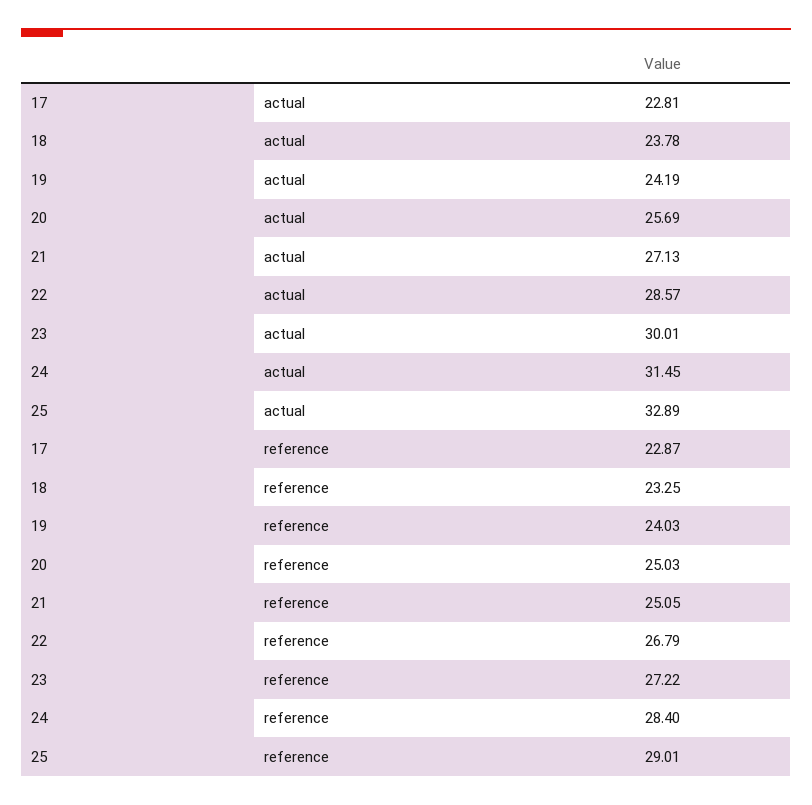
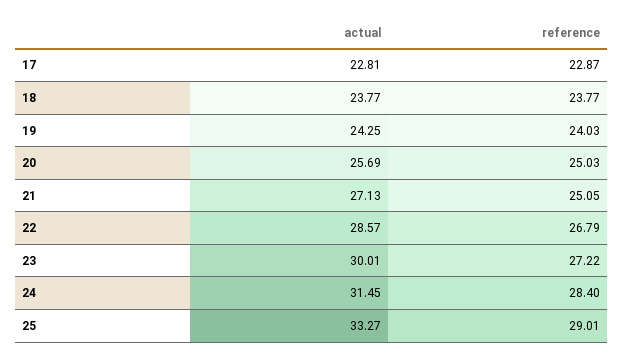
18, actual: 23.78 -> 23.77
19, actual: 24.19 -> 24.25
25, actual: 32.89 -> 33.27
18, reference: 23.25 -> 23.77

